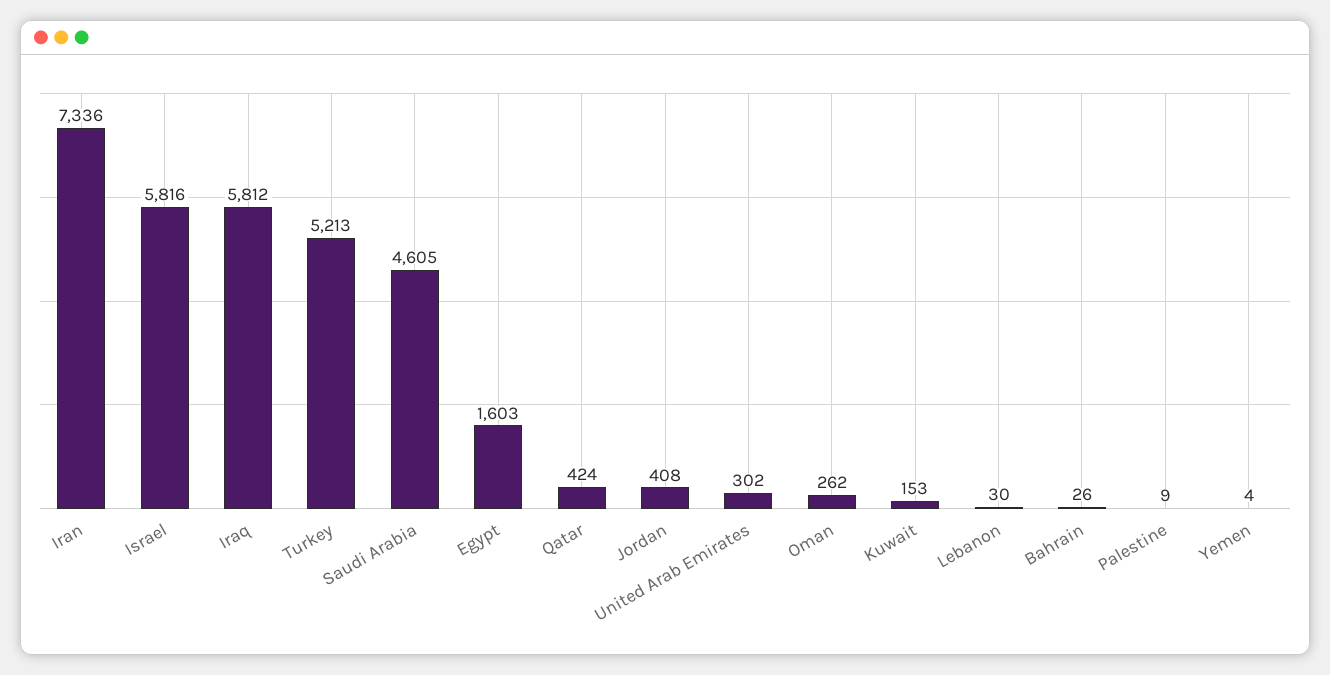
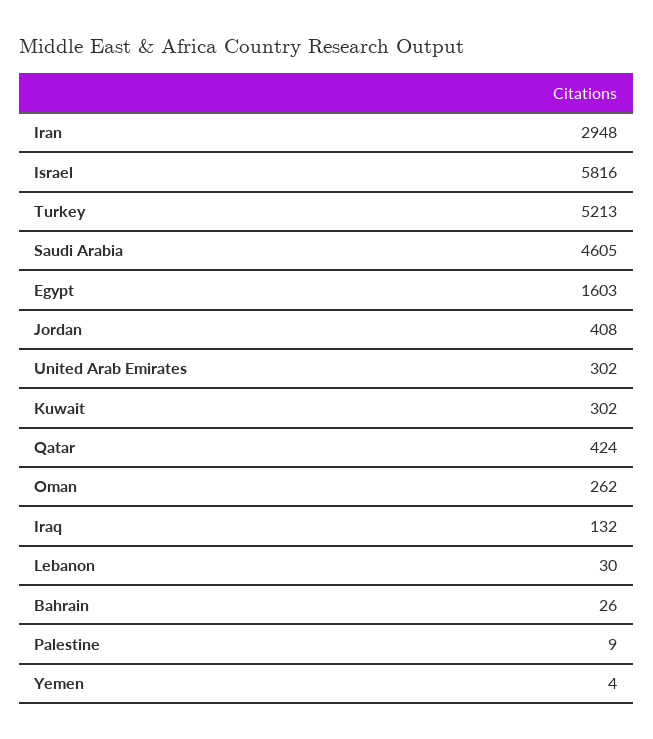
Iran: 7336 -> 2948
Iraq: 5812 -> 132
Kuwait: 153 -> 302

